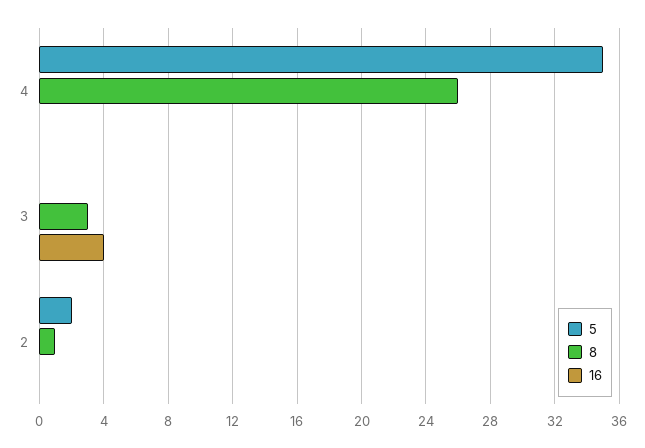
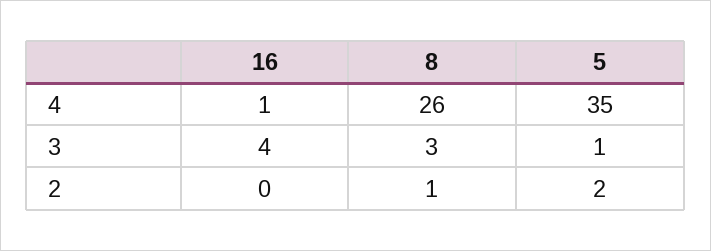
16, 4: 0 -> 1
5, 3: 0 -> 1

